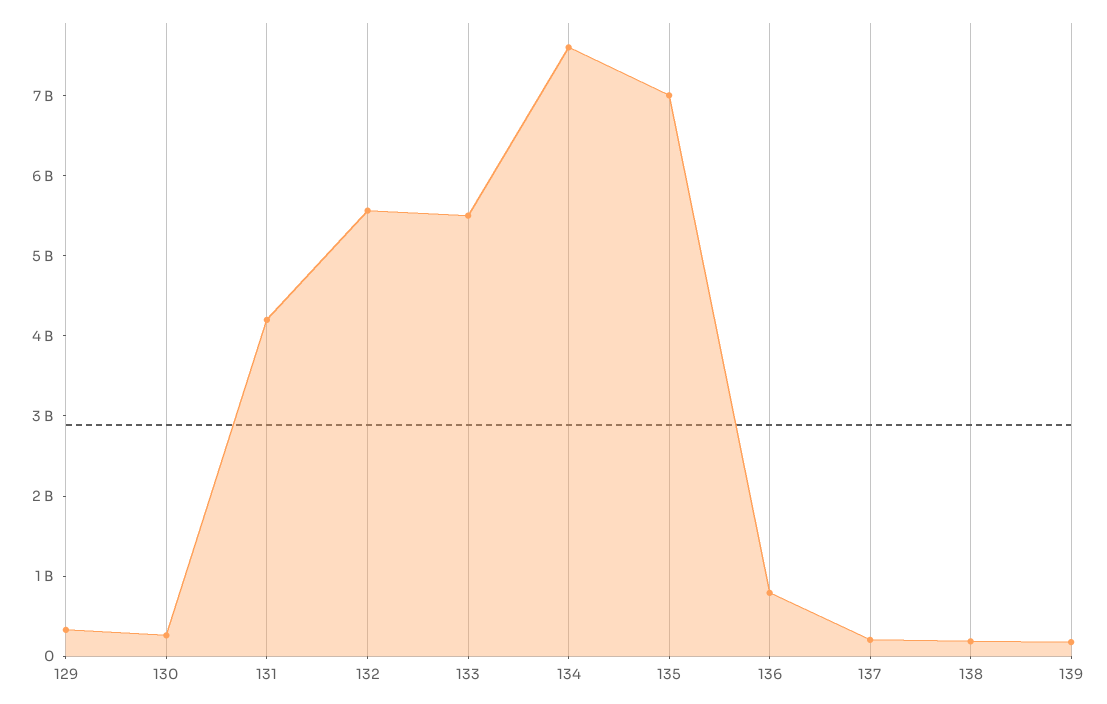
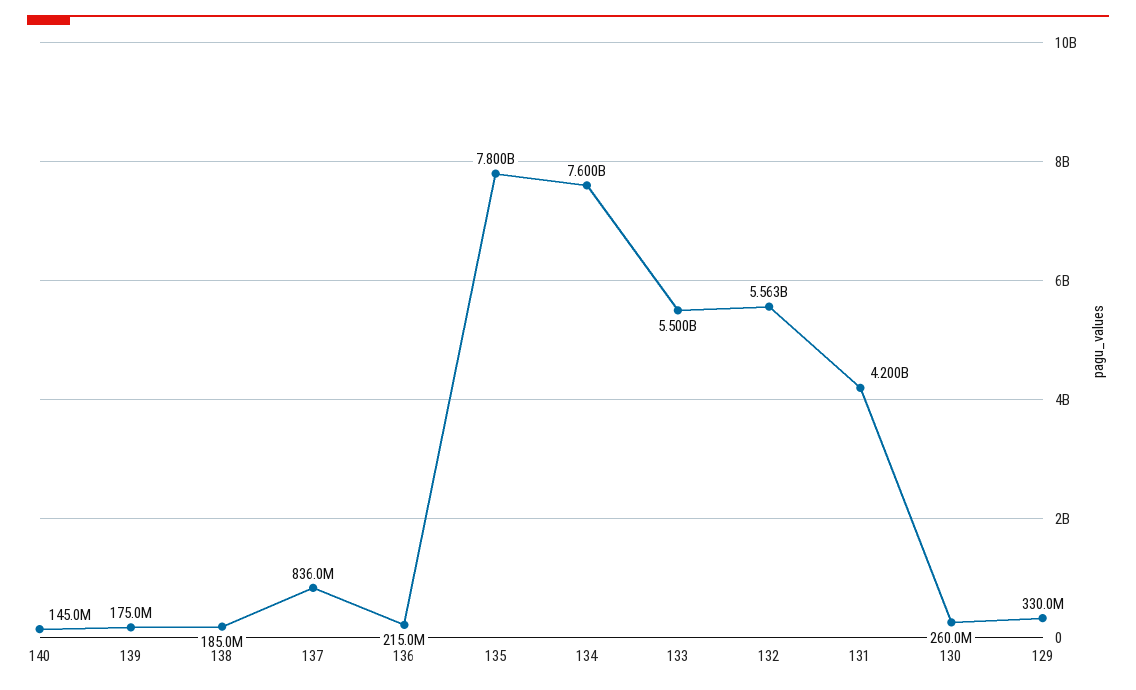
135: 7000000000 -> 7800000000
136: 800000000 -> 215000000
137: 200000000 -> 836000000
140: none -> 145000000

